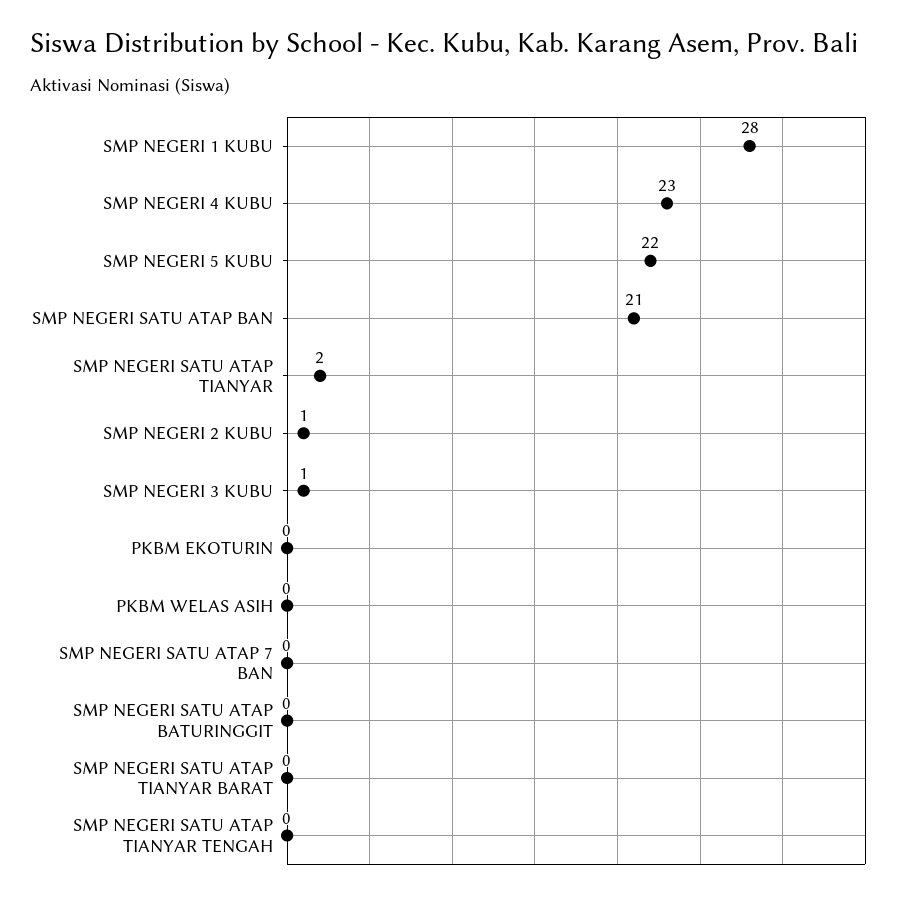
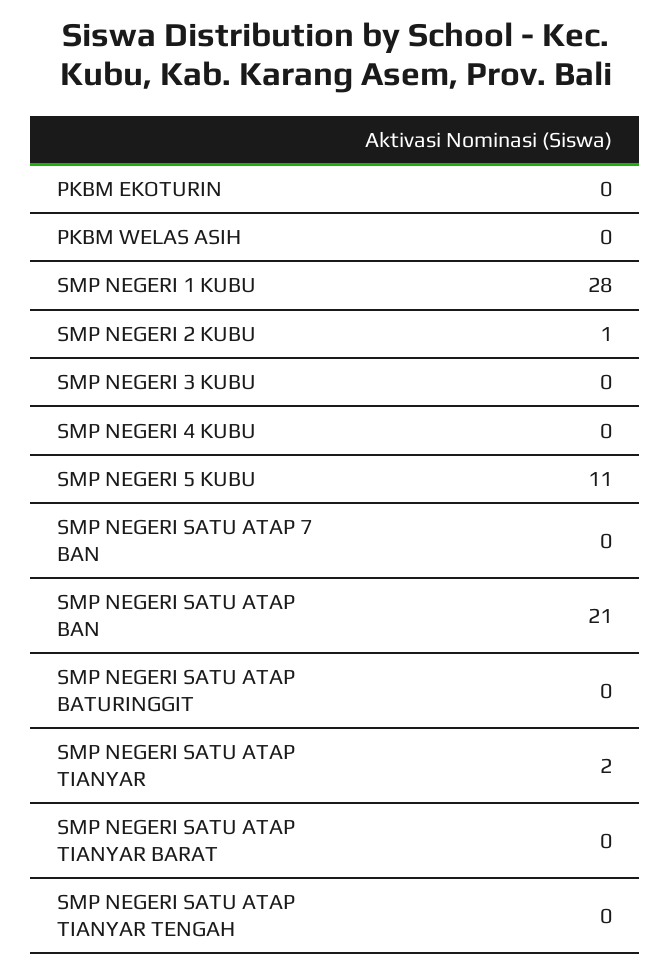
SMP NEGERI 4 KUBU: 23 -> 0
SMP NEGERI 5 KUBU: 22 -> 11
SMP NEGERI 3 KUBU: 1 -> 0

